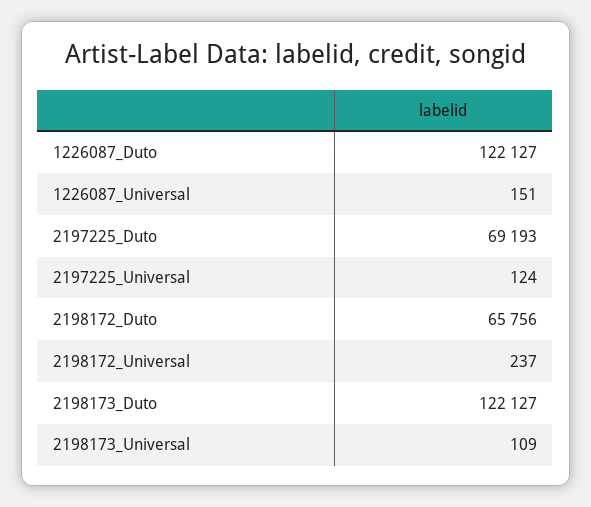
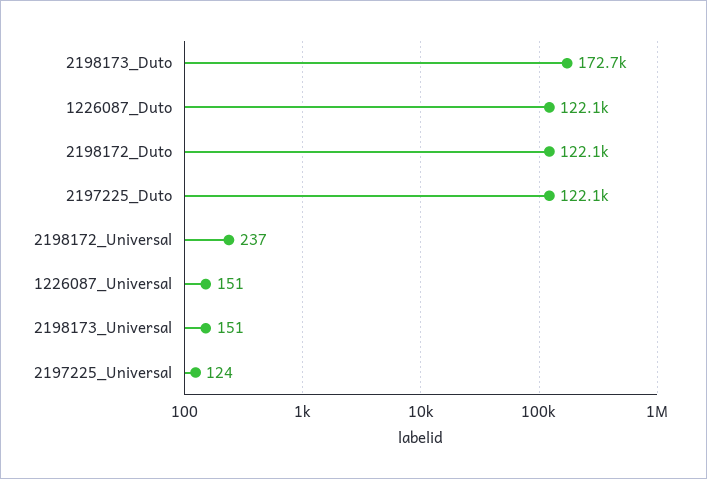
2197225_Duto: 69193 -> 122100
2198172_Duto: 65756 -> 122100
2198173_Duto: 122127 -> 172700
2198173_Universal: 109 -> 151

